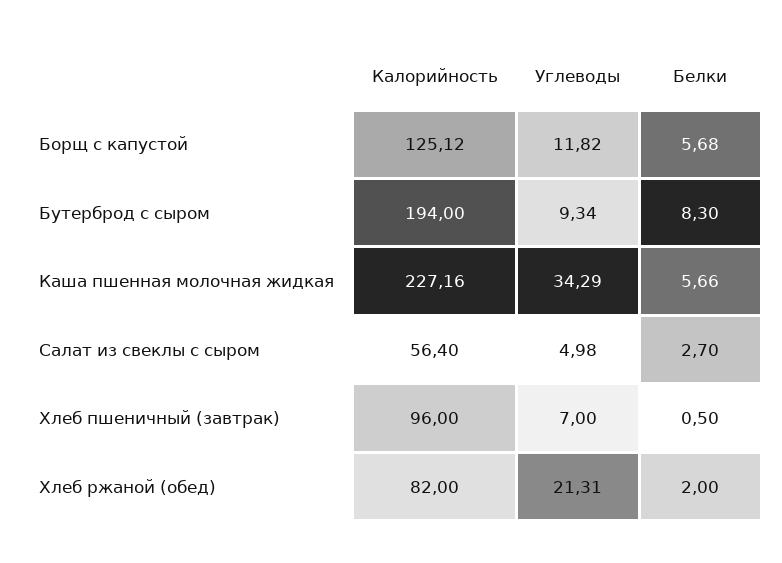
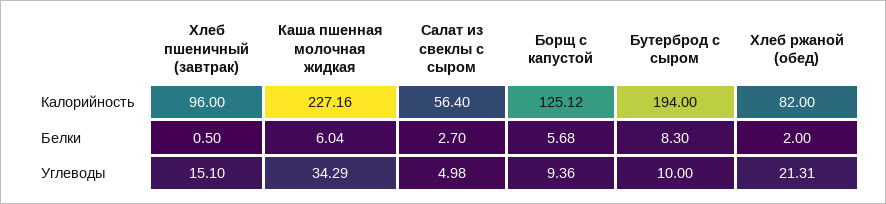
Углеводы, Борщ с капустой: 11.82 -> 9.36
Углеводы, Бутерброд с сыром: 9.34 -> 10
Белки, Каша пшенная молочная жидкая: 5.66 -> 6.04
Углеводы, Хлеб пшеничный (завтрак): 7 -> 15.1

